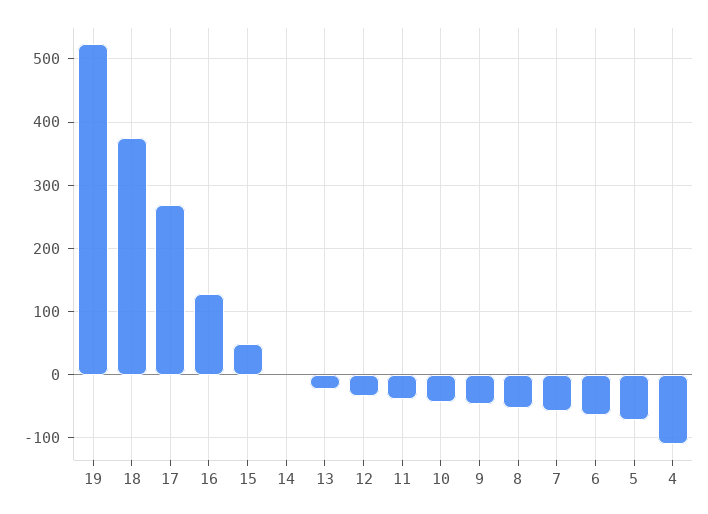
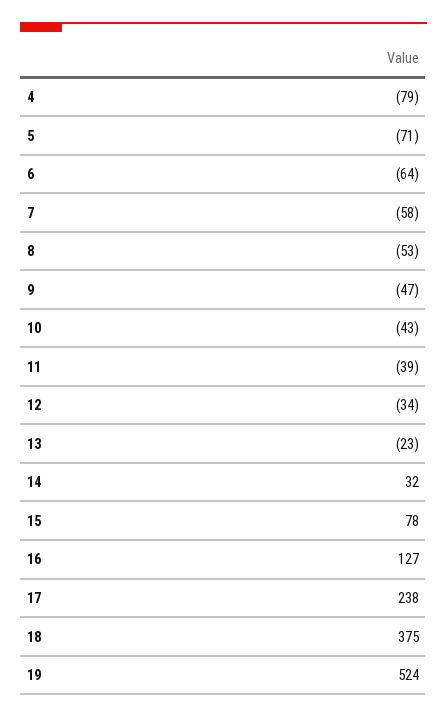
17: 270 -> 238
15: 50 -> 78
14: 0 -> 32
4: -110 -> -79

